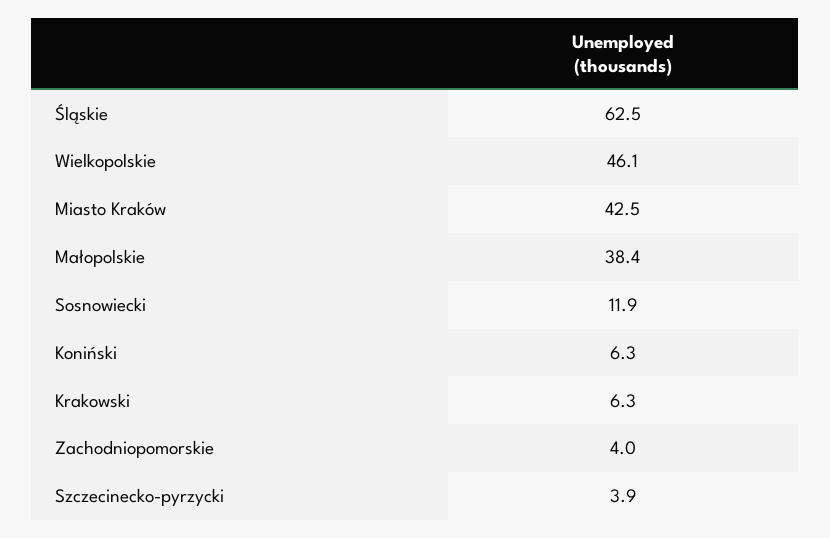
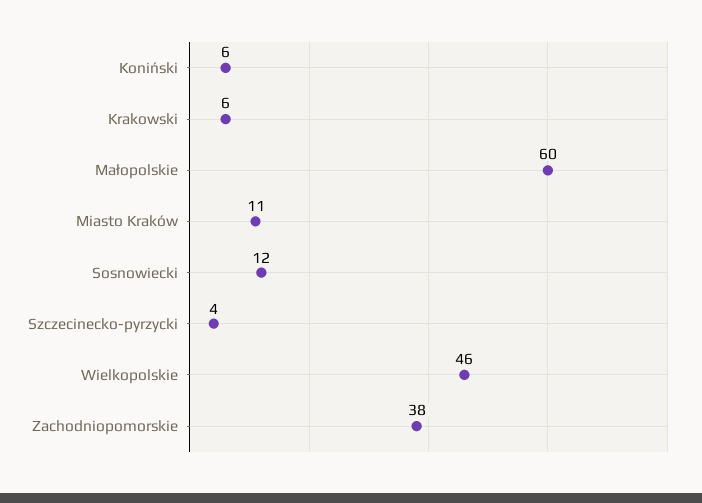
Śląskie: 62.5 -> none
Miasto Kraków: 42.5 -> 11
Małopolskie: 38.4 -> 60
Zachodniopomorskie: 4 -> 38

